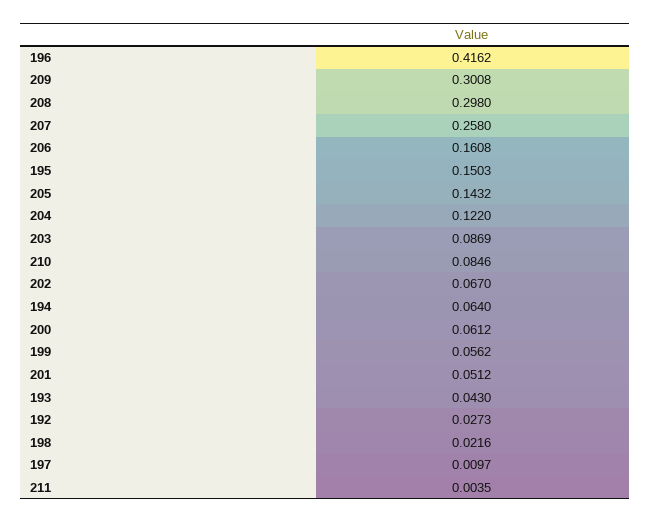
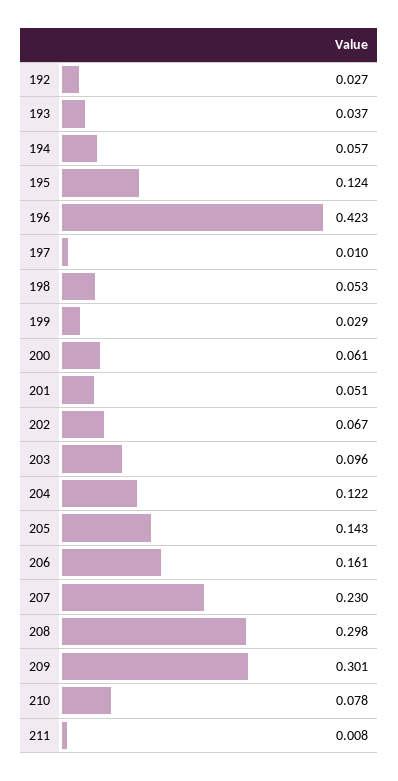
196: 0.4162 -> 0.423
207: 0.258 -> 0.23
195: 0.1503 -> 0.124
203: 0.0869 -> 0.096
210: 0.0846 -> 0.078
194: 0.064 -> 0.057
199: 0.0562 -> 0.029
193: 0.043 -> 0.037
198: 0.0216 -> 0.053
211: 0.0035 -> 0.008

